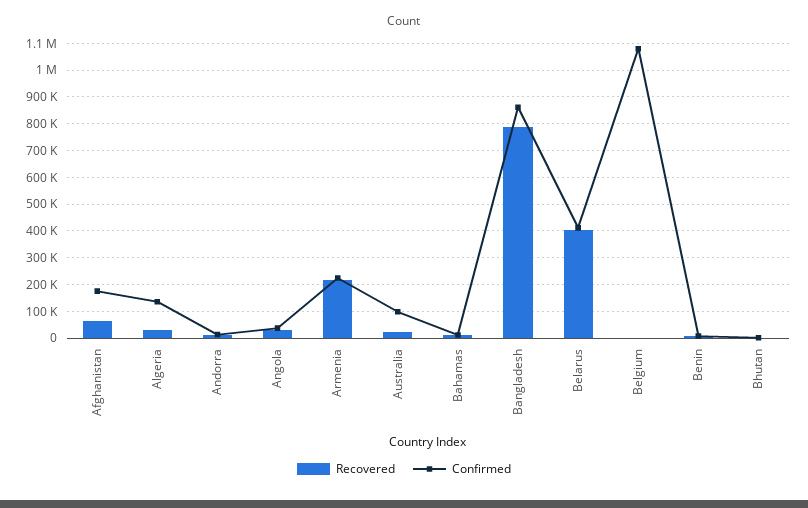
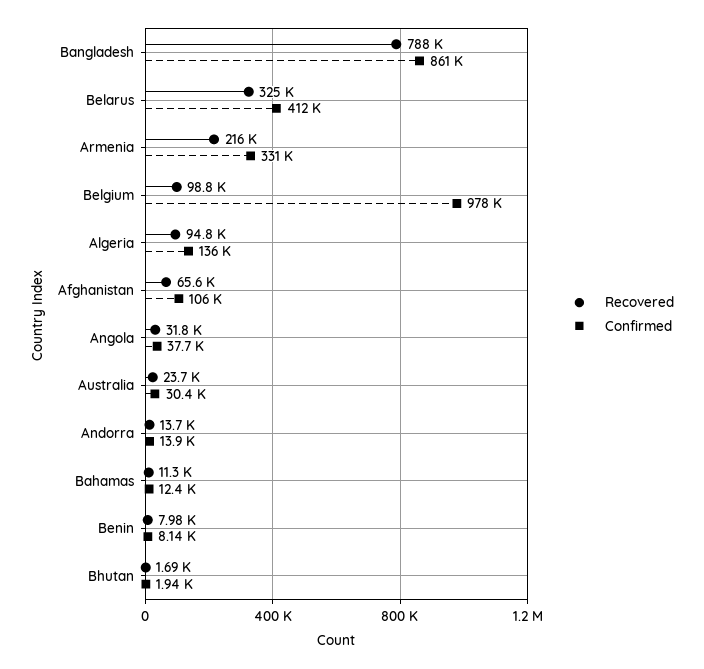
Confirmed, Afghanistan: 175000 -> 106000
Recovered, Algeria: 25000 -> 94800
Confirmed, Armenia: 225000 -> 331000
Confirmed, Australia: 100000 -> 30400
Recovered, Belarus: 400000 -> 325000
Recovered, Belgium: 0 -> 98800
Confirmed, Belgium: 1075000 -> 978000

